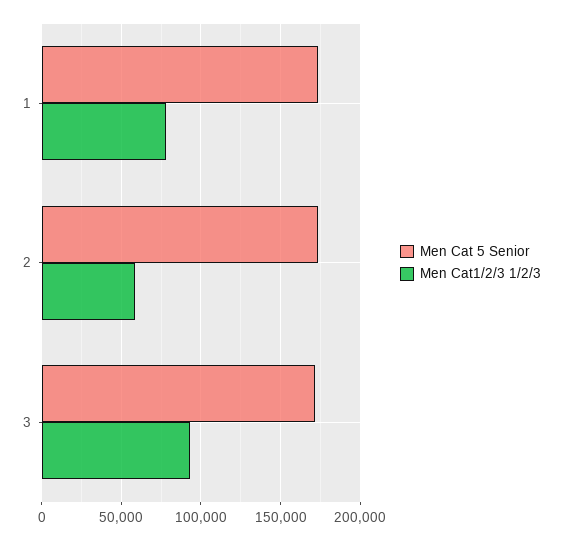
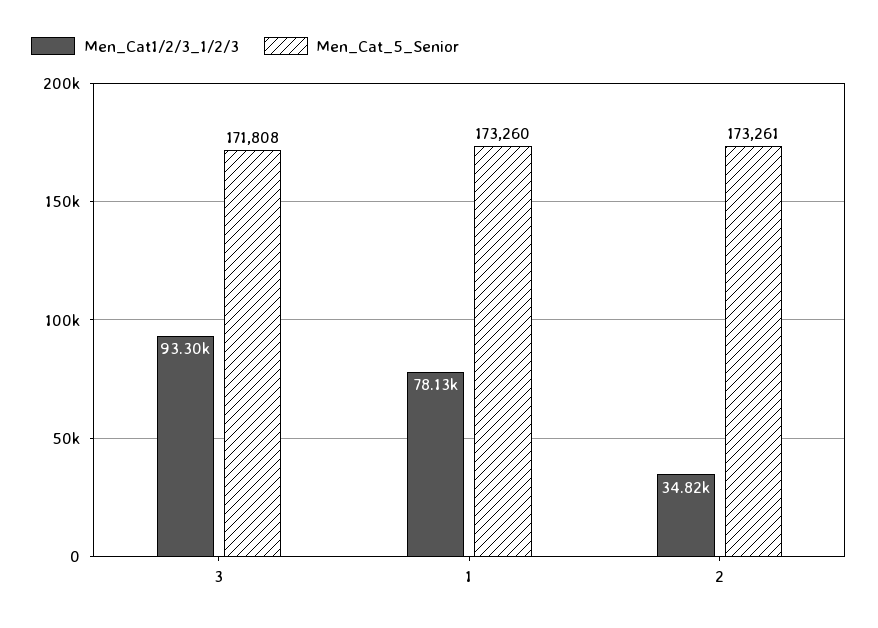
Men Cat1/2/3 1/2/3, 2: 60000 -> 34820

